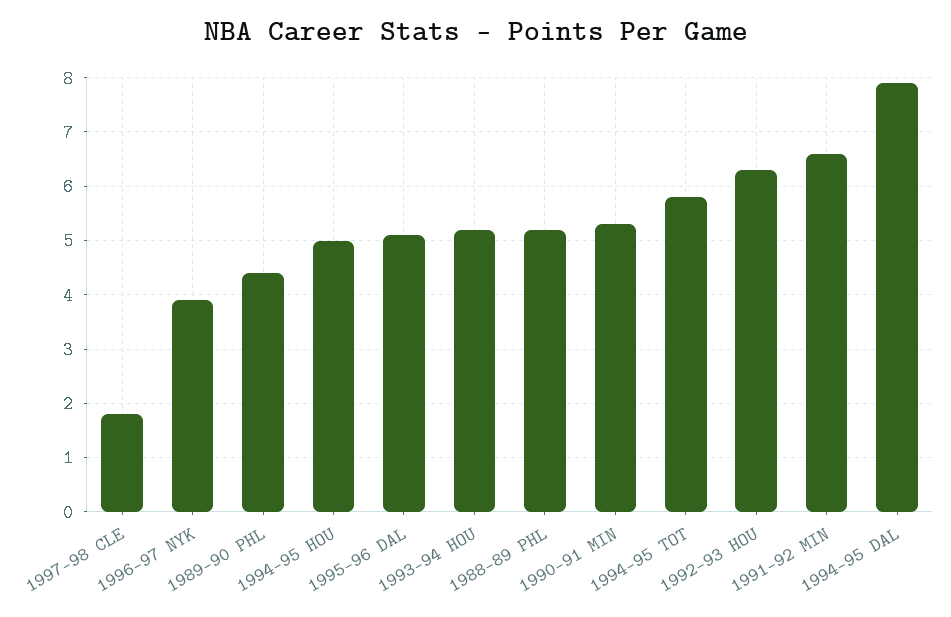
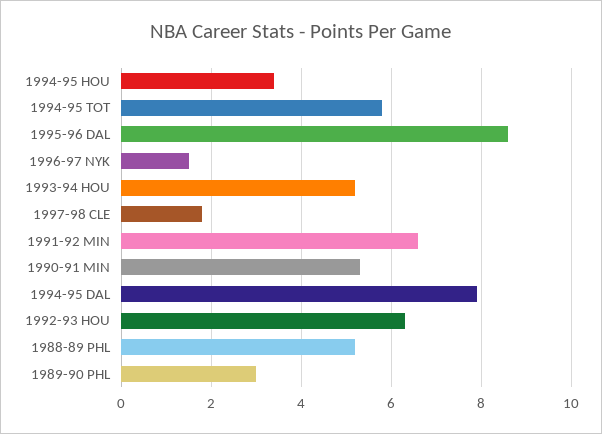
1996-97 NYK: 4 -> 1.5
1989-90 PHL: 4.5 -> 3
1994-95 HOU: 5 -> 3.5
1995-96 DAL: 5 -> 8.5

